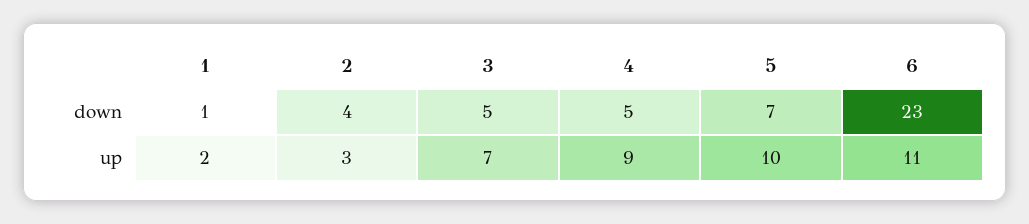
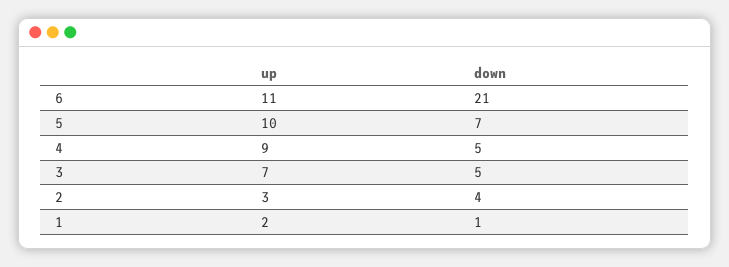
6, down: 23 -> 21

